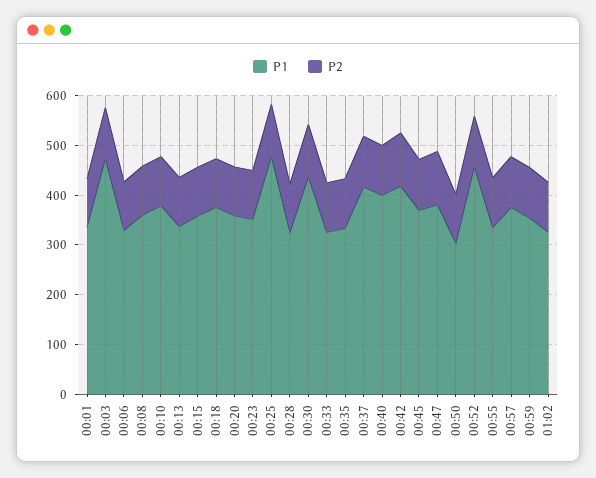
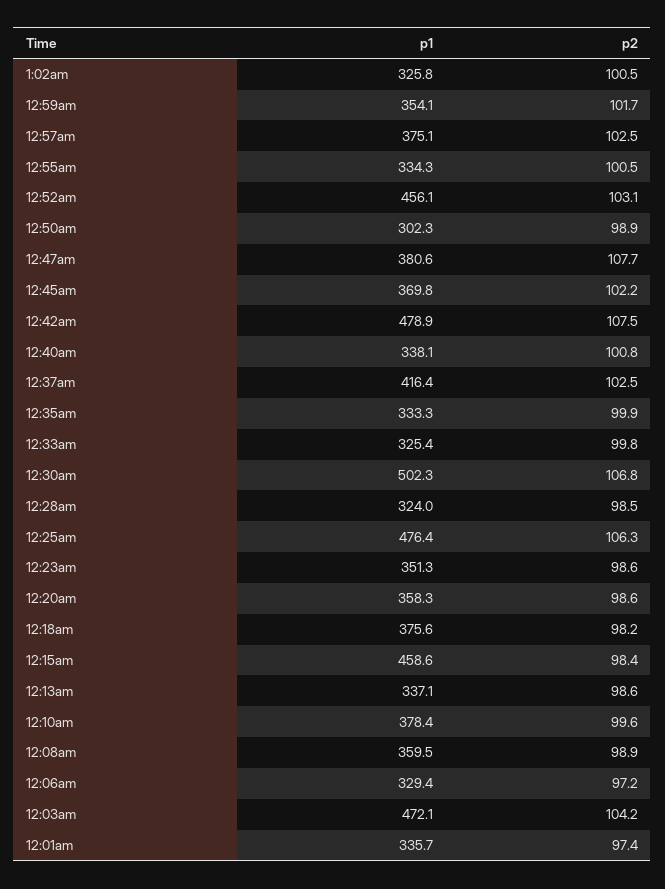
P1, 00:15: 360 -> 458.6
P1, 00:30: 440 -> 502.3
P1, 00:40: 400 -> 338.1
P1, 00:42: 420 -> 478.9

